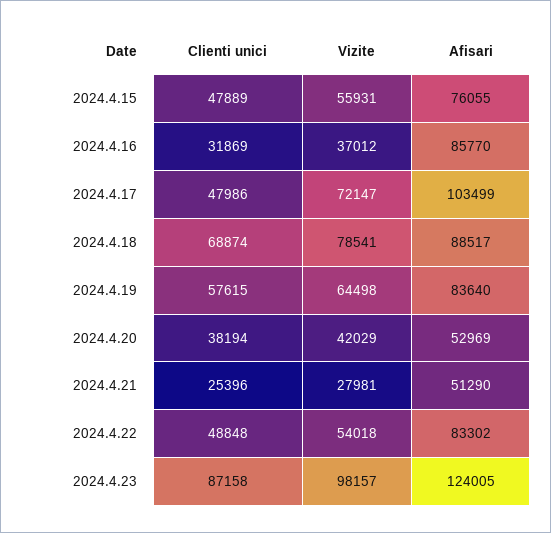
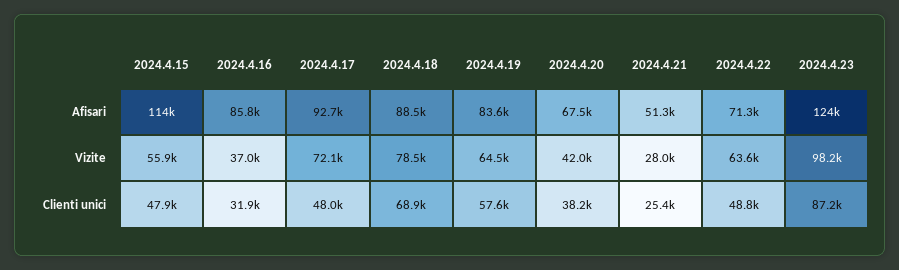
Afisari, 2024.4.15: 76055 -> 114000
Afisari, 2024.4.17: 103499 -> 92700
Afisari, 2024.4.20: 52969 -> 67500
Vizite, 2024.4.22: 54018 -> 63600
Afisari, 2024.4.22: 83302 -> 71300

